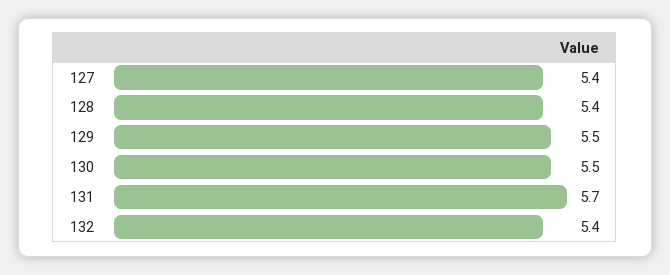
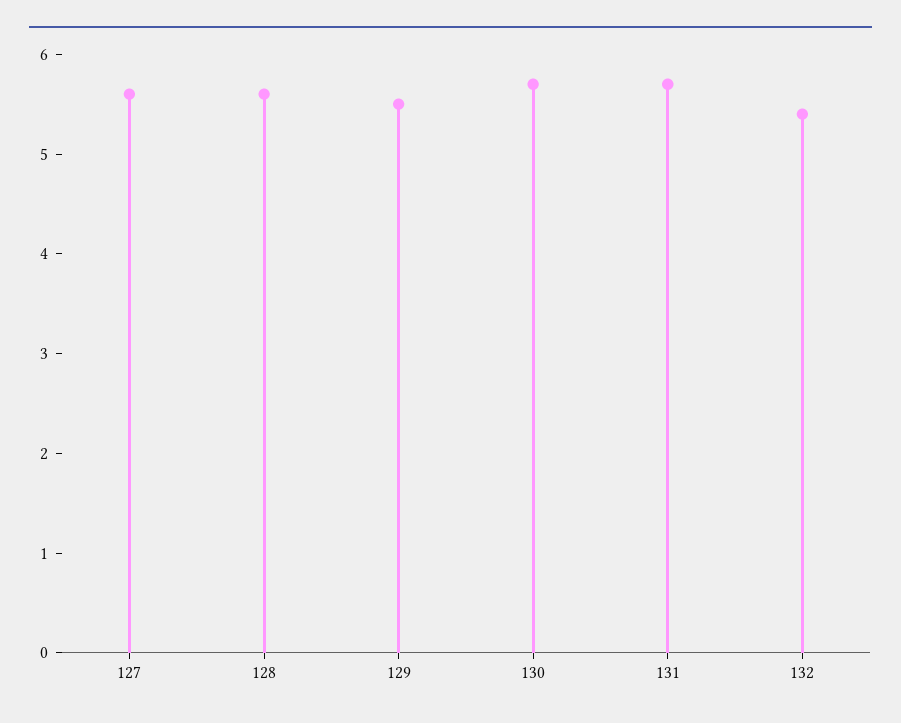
127: 5.4 -> 5.6
128: 5.4 -> 5.6
130: 5.5 -> 5.7

